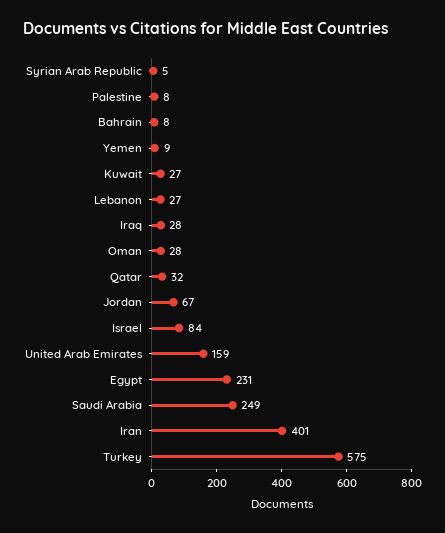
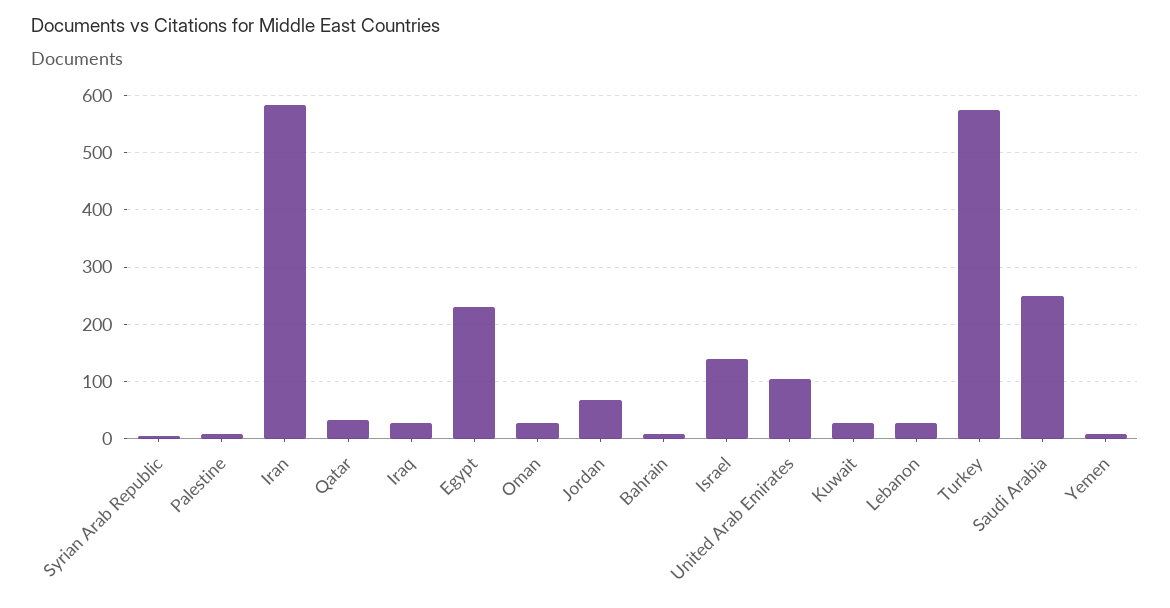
Israel: 84 -> 140
United Arab Emirates: 159 -> 100
Iran: 401 -> 580

